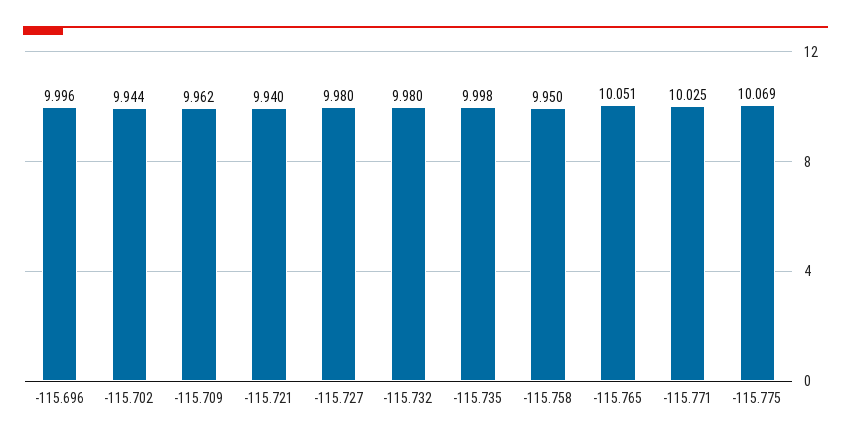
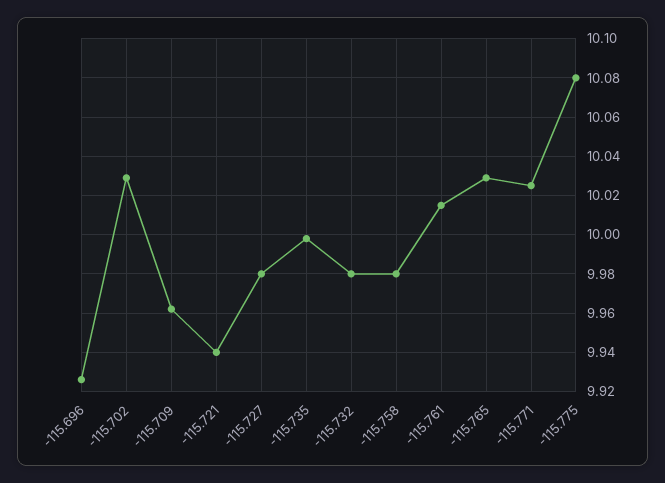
-115.696: 9.996 -> 9.925
-115.702: 9.944 -> 10.03
-115.758: 9.95 -> 9.98
-115.765: 10.051 -> 10.03
-115.775: 10.069 -> 10.08
-115.761: none -> 10.015

